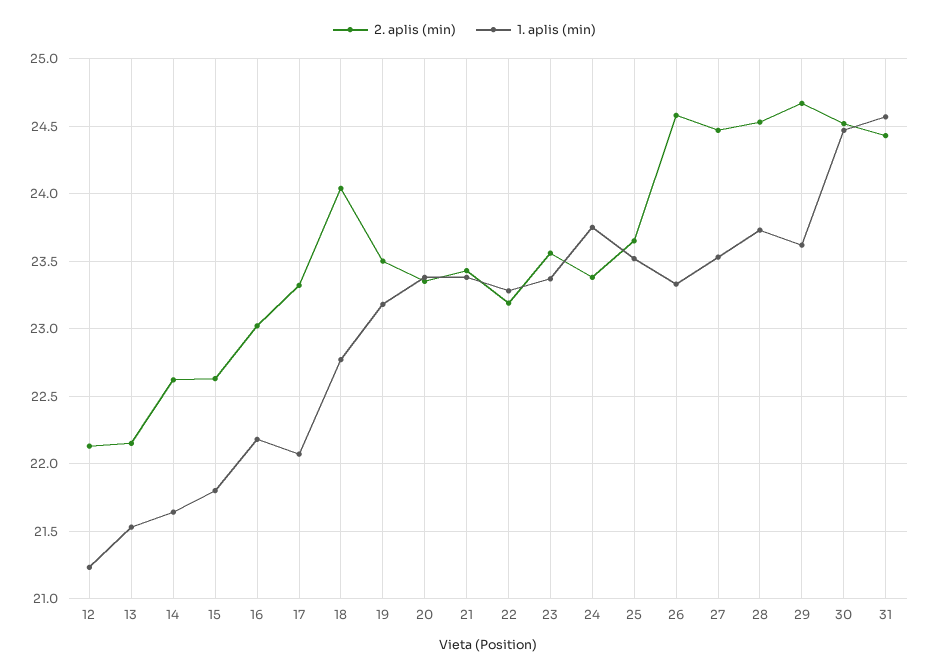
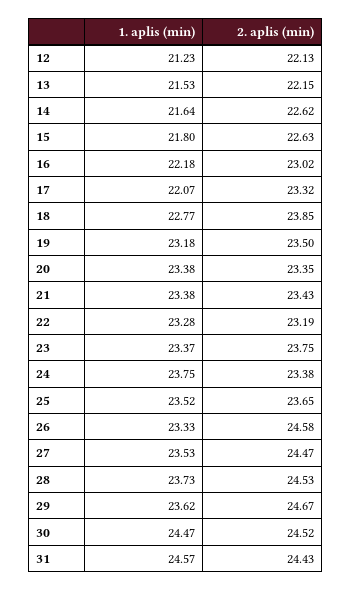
2. aplis (min), 18: 24.05 -> 23.85
2. aplis (min), 23: 23.55 -> 23.75

